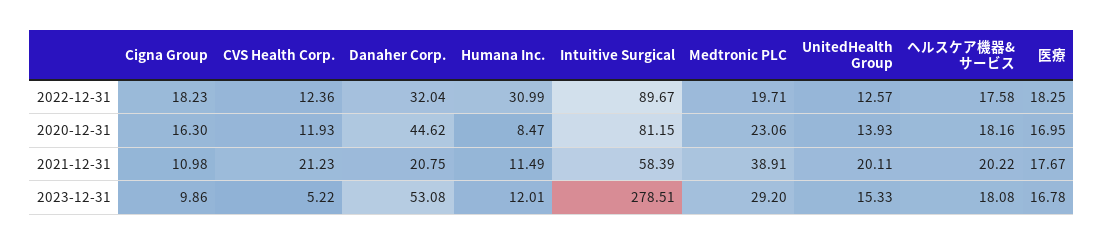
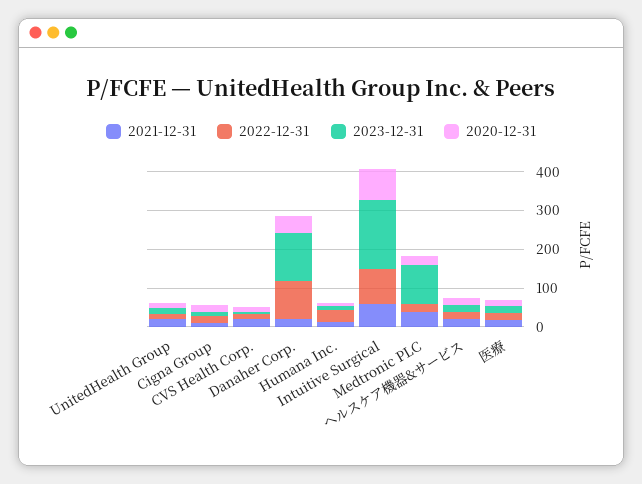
2022-12-31, Danaher Corp.: 32.04 -> 100
2023-12-31, Danaher Corp.: 53.08 -> 125
2023-12-31, Intuitive Surgical: 278.51 -> 175
2023-12-31, Medtronic PLC: 29.2 -> 100

